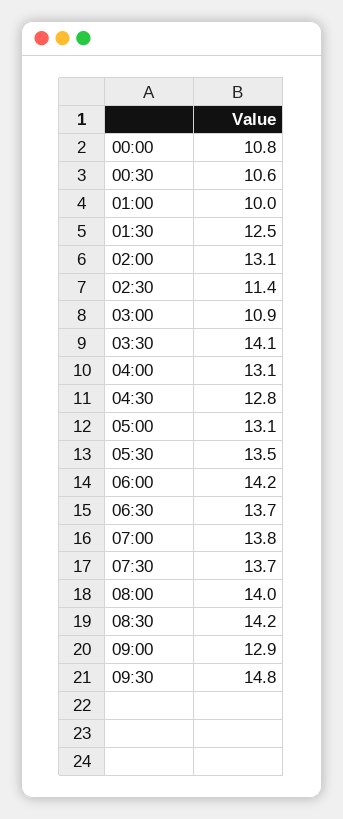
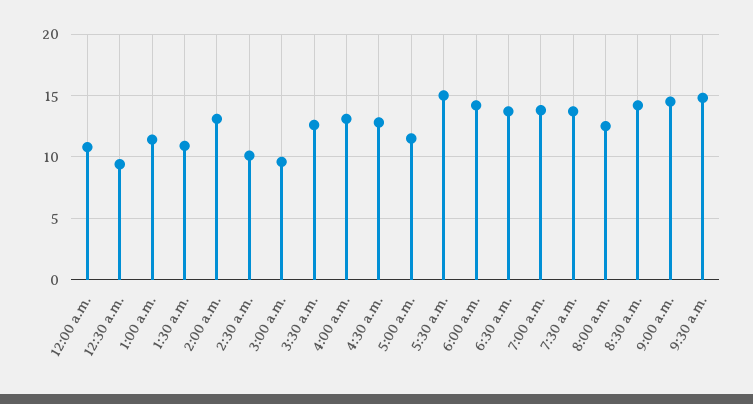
00:30: 10.6 -> 9.5
01:00: 10 -> 11.5
01:30: 12.5 -> 11
02:30: 11.4 -> 10
03:00: 10.9 -> 9.5
03:30: 14.1 -> 12.5
05:00: 13.1 -> 11.5
05:30: 13.5 -> 15
08:00: 14 -> 12.5
09:00: 12.9 -> 14.5

